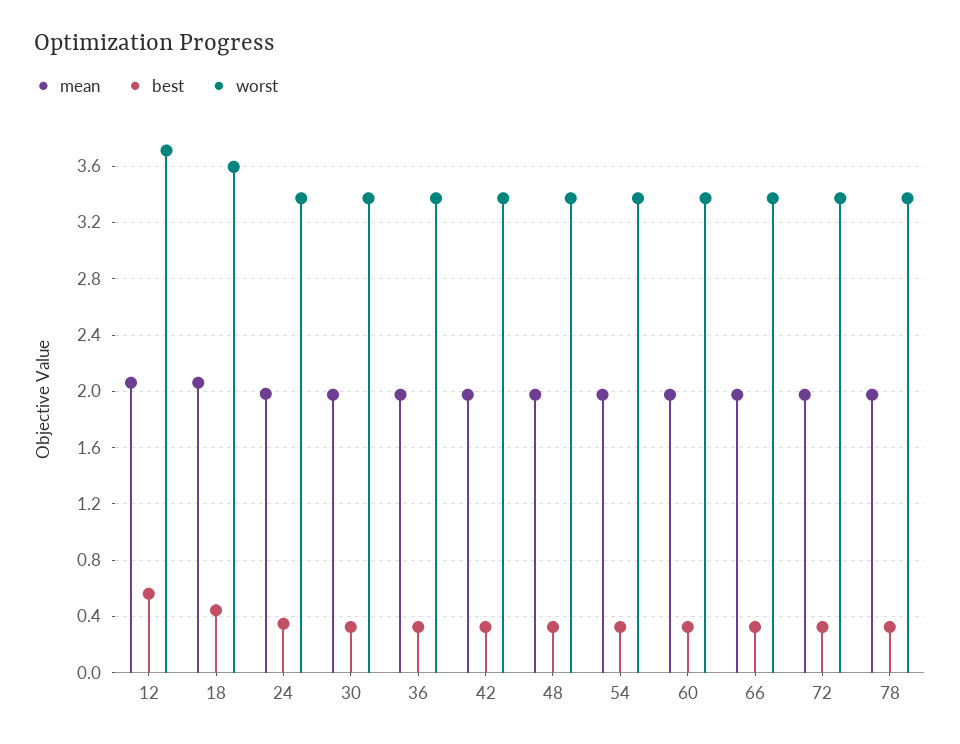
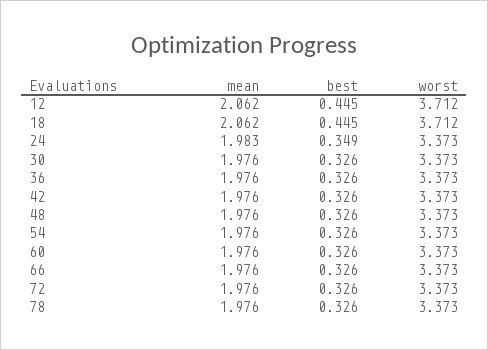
best, 12: 0.55 -> 0.445
worst, 18: 3.6 -> 3.712

